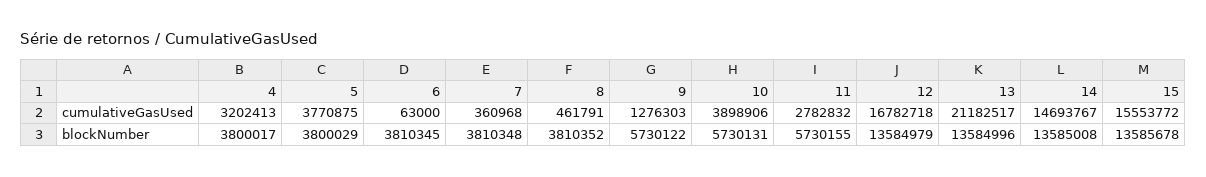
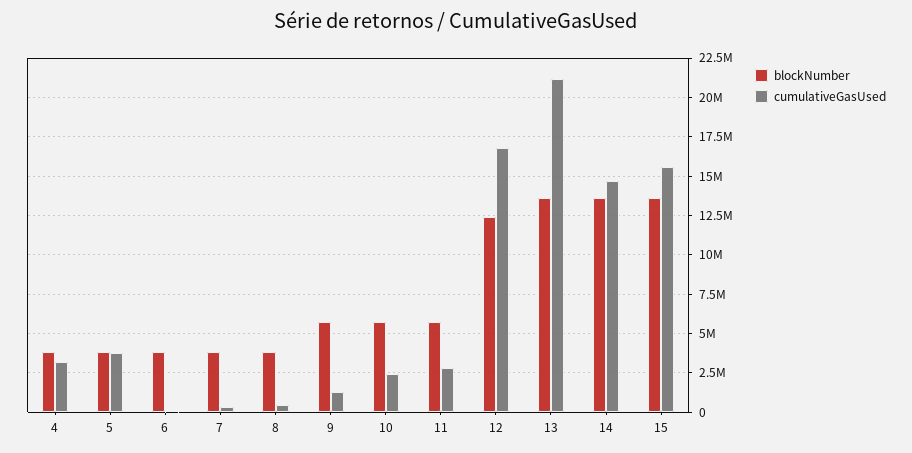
cumulativeGasUsed, 10: 3898906 -> 2500000
blockNumber, 12: 13584979 -> 12500000

